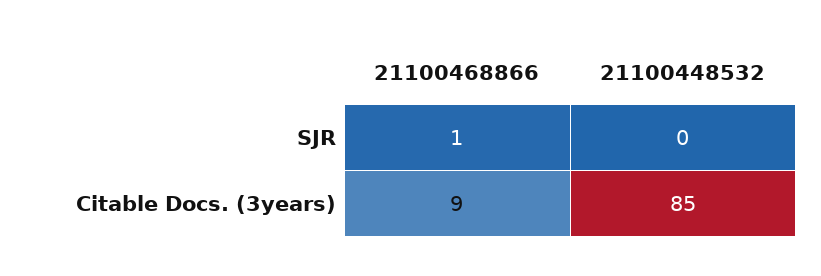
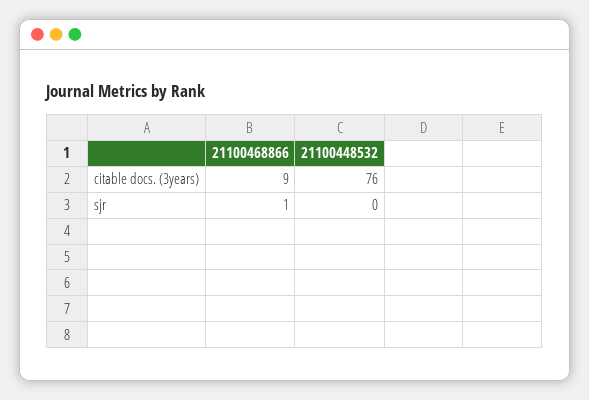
21100448532, Citable Docs. (3years): 85 -> 76

